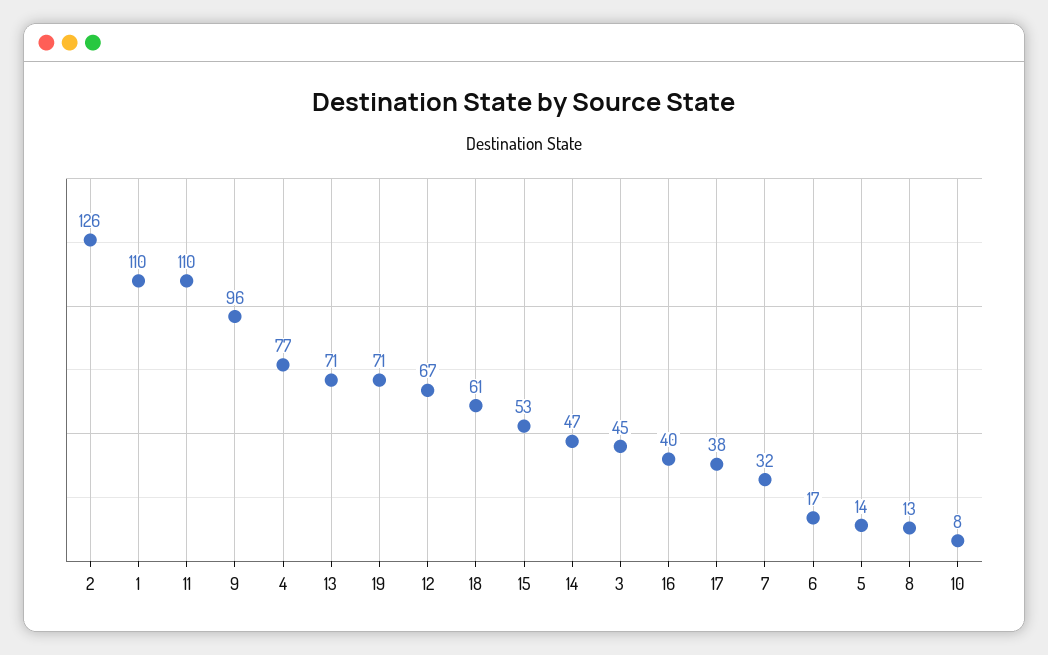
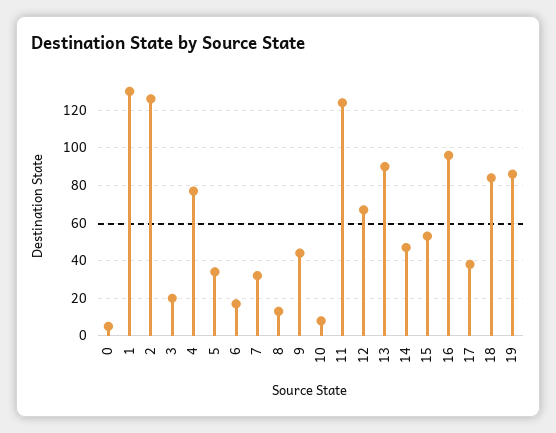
1: 110 -> 130
11: 110 -> 125
9: 96 -> 45
13: 71 -> 90
19: 71 -> 85
18: 61 -> 85
3: 45 -> 20
16: 40 -> 95
5: 14 -> 35
0: none -> 5

